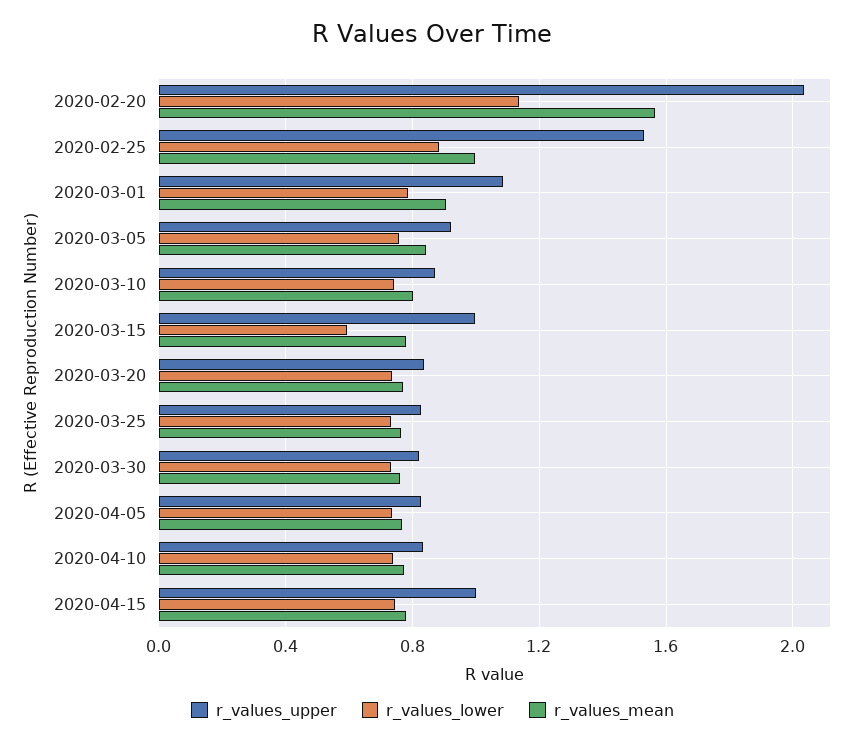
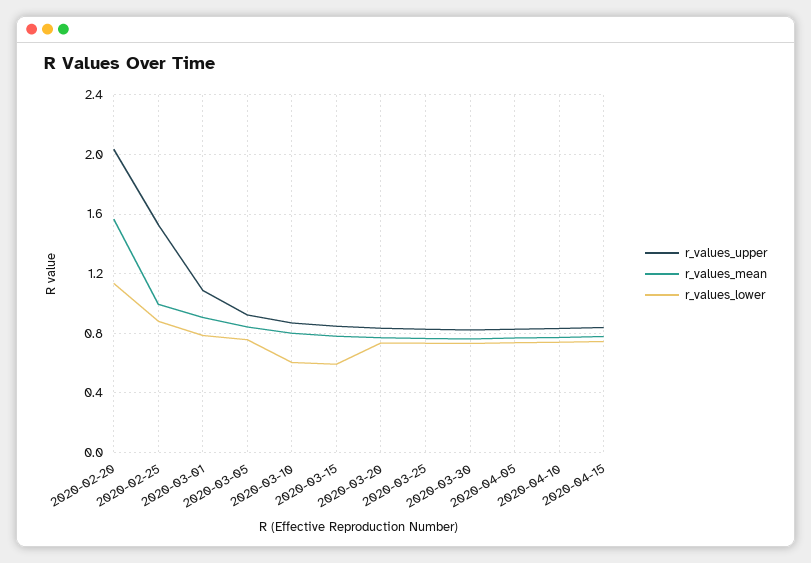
r_values_lower, 2020-03-10: 0.75 -> 0.6
r_values_upper, 2020-03-15: 1 -> 0.85
r_values_upper, 2020-04-15: 1 -> 0.85

